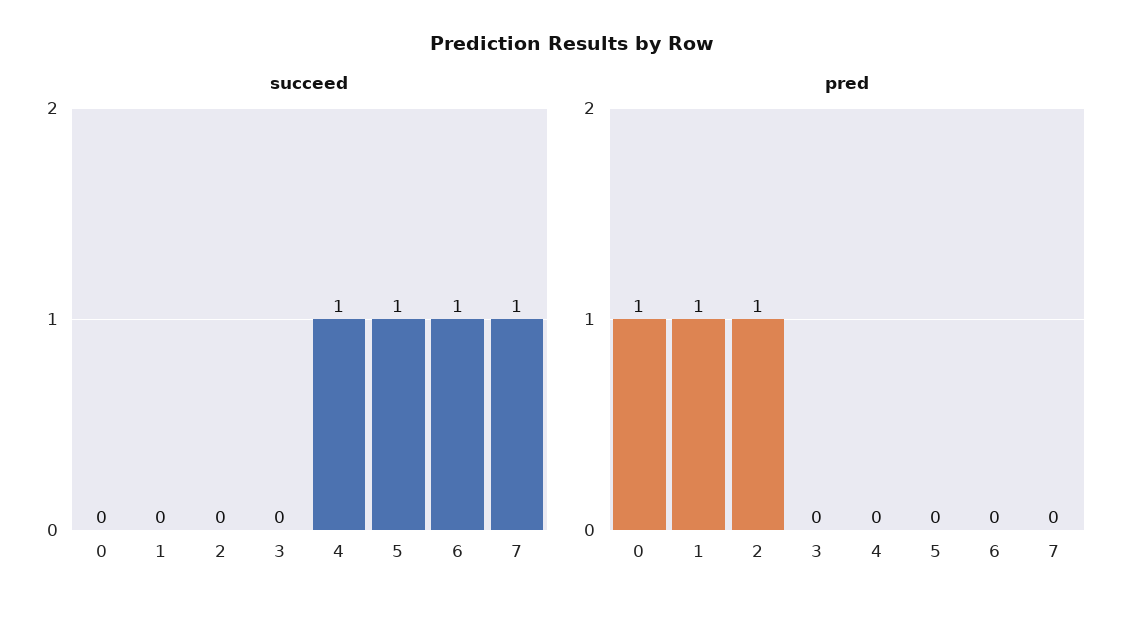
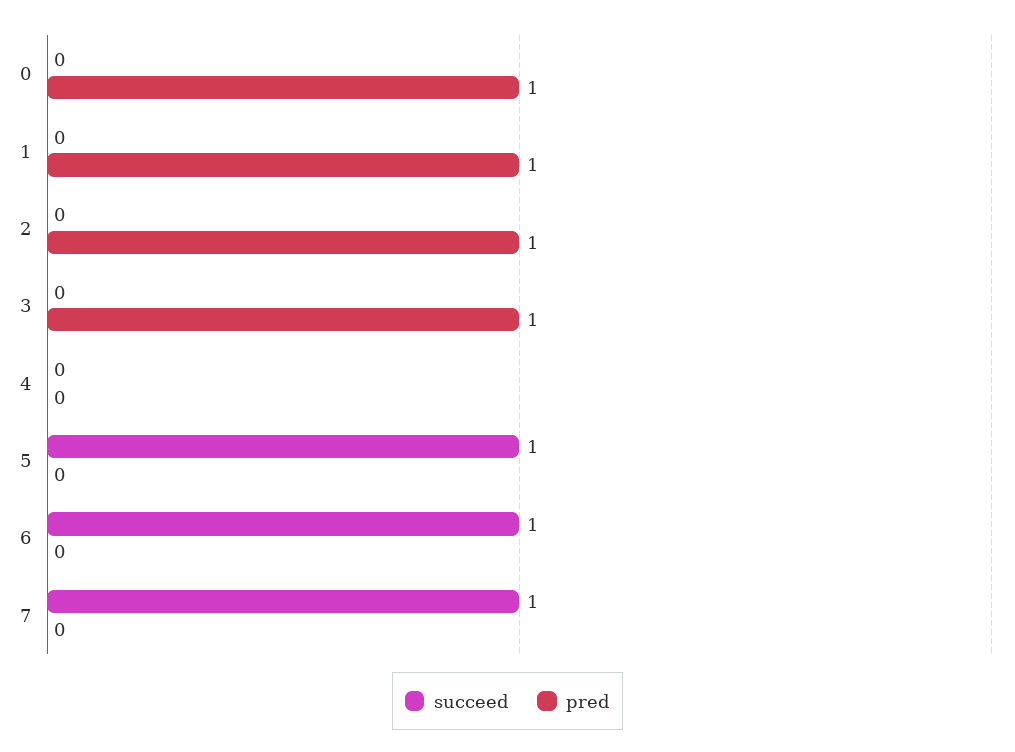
succeed, 4: 1 -> 0
pred, 3: 0 -> 1

